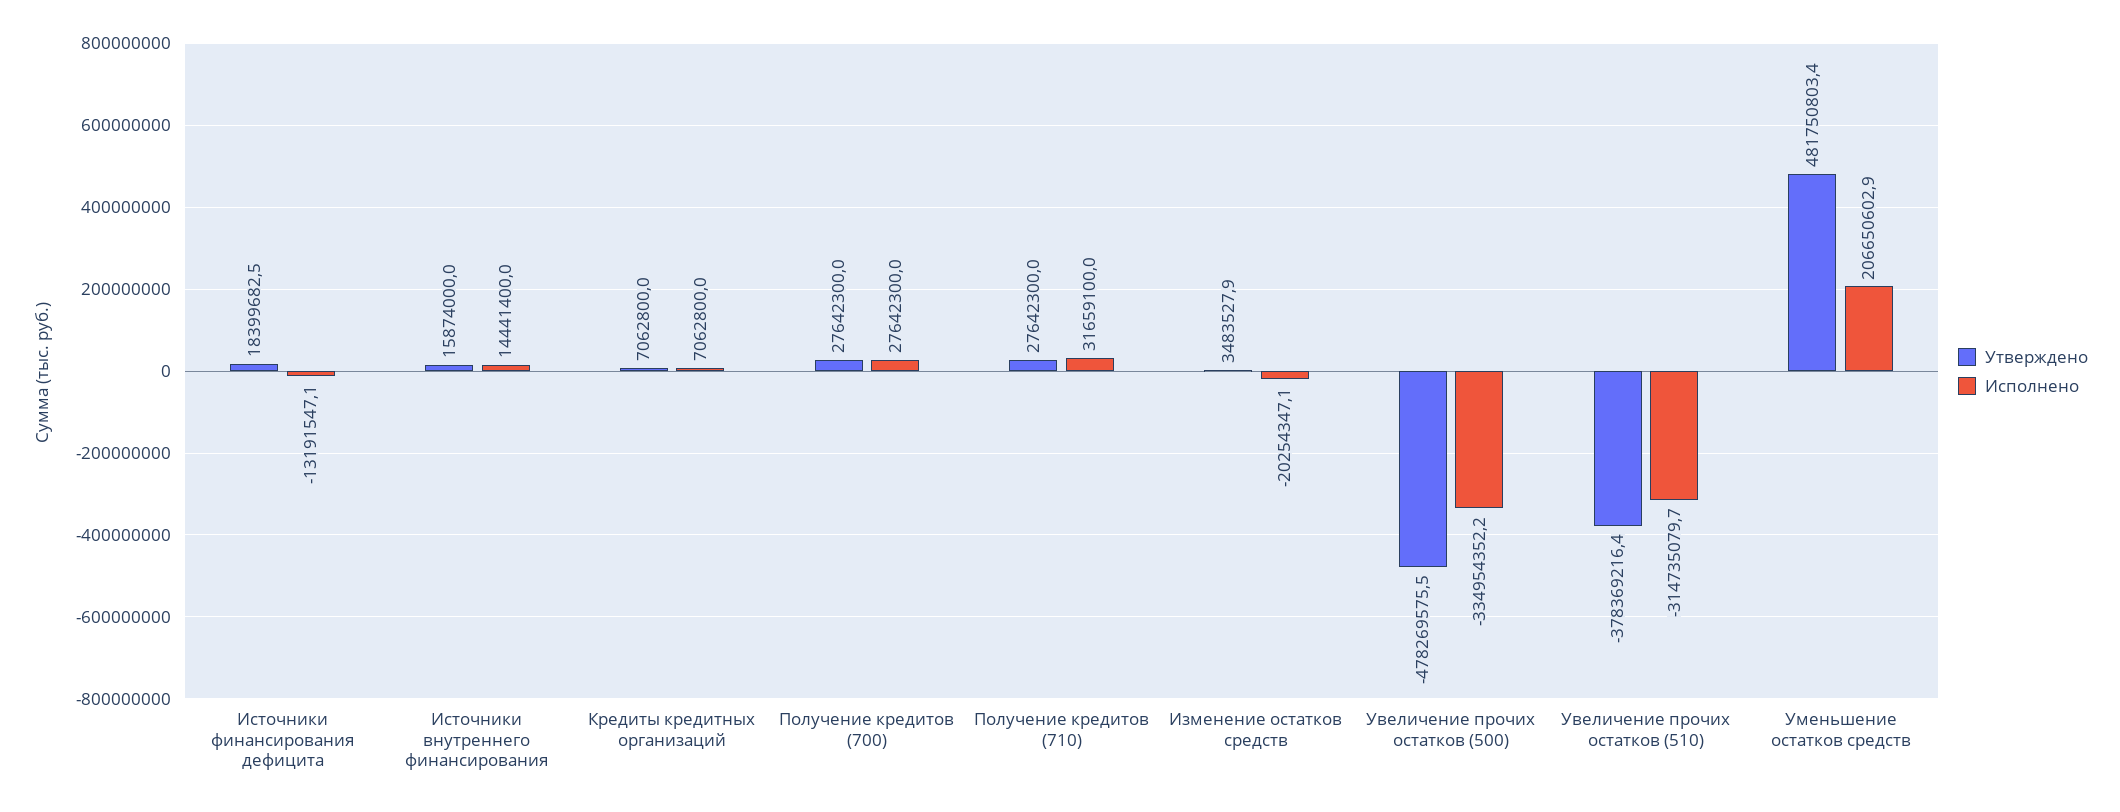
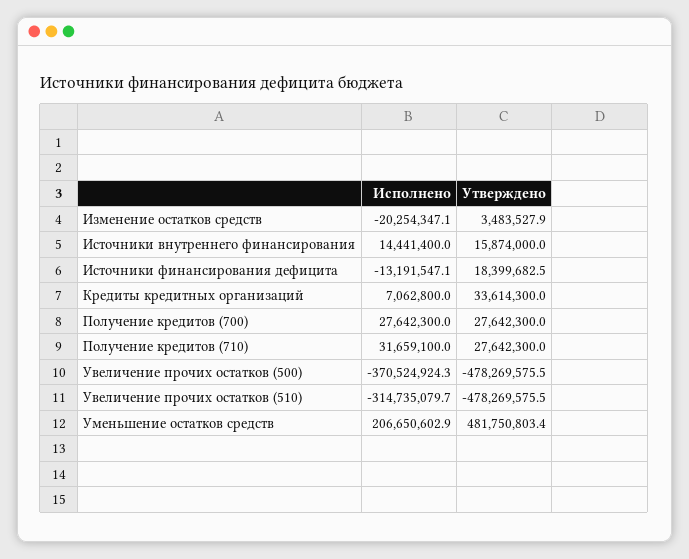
Утверждено, Кредиты кредитных организаций: 7062800 -> 33614300
Исполнено, Увеличение прочих остатков (500): -334954352.2 -> -370524924.3
Утверждено, Увеличение прочих остатков (510): -378369216.4 -> -478269575.5

